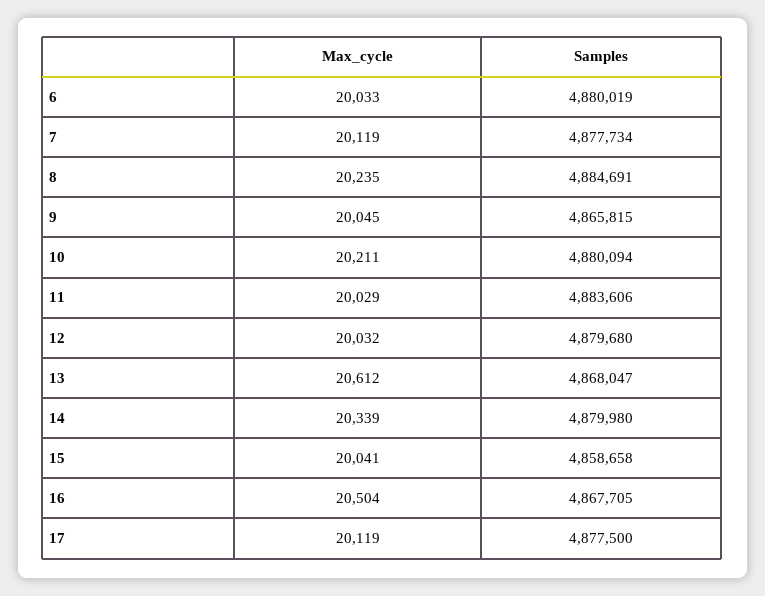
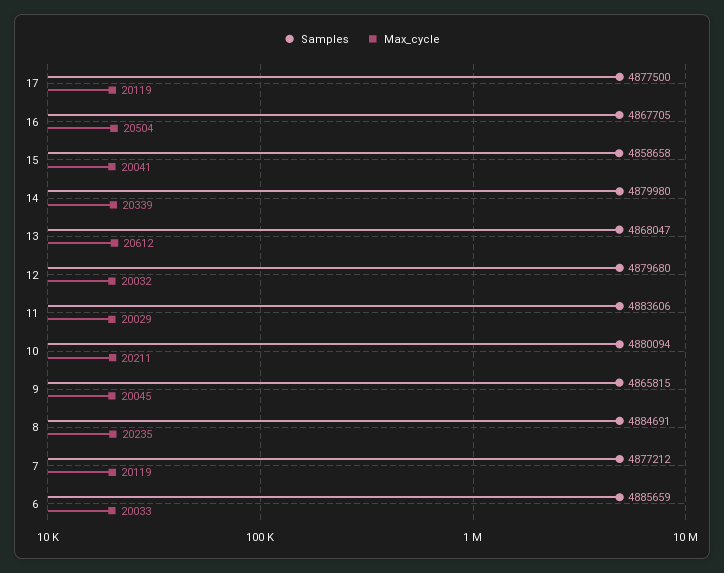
Samples, 6: 4880019 -> 4885659
Samples, 7: 4877734 -> 4877212

